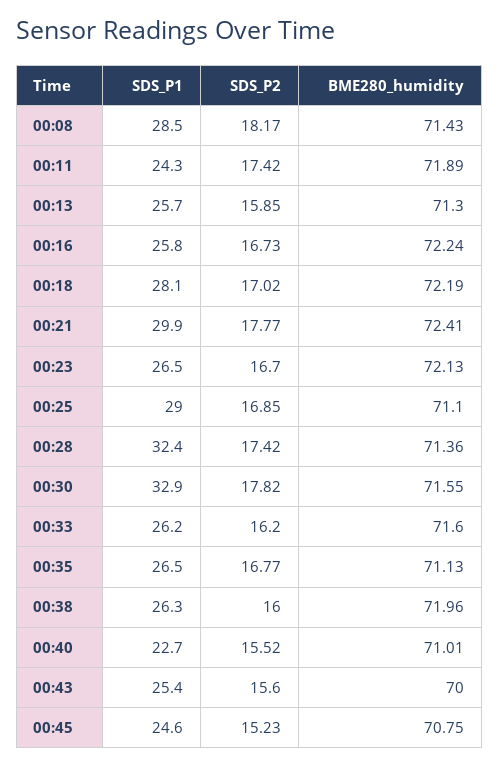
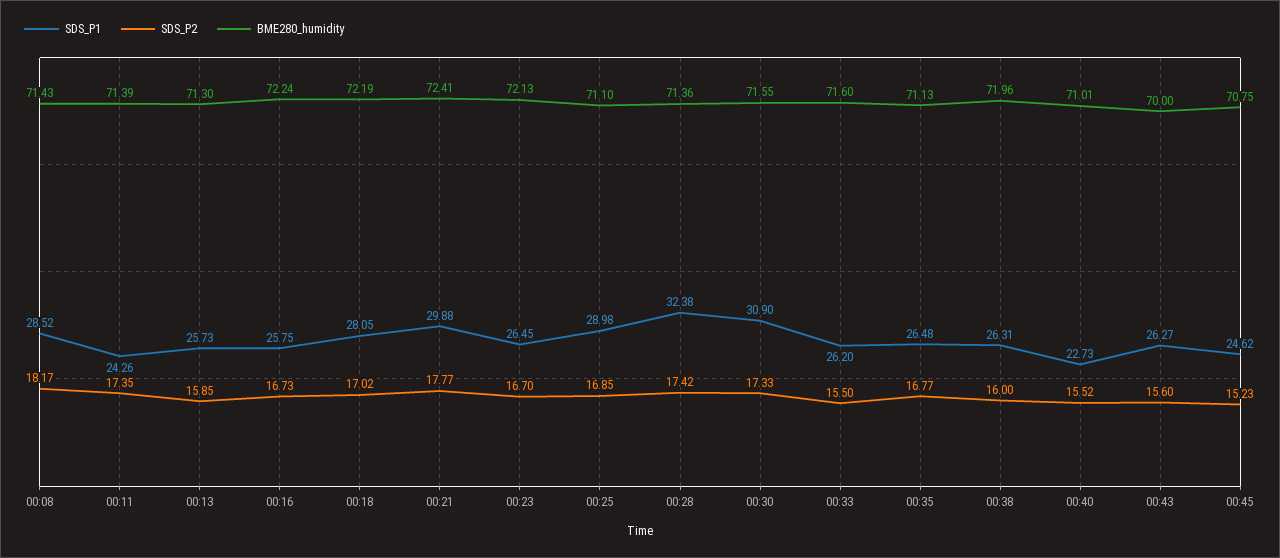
SDS_P2, 00:11: 17.42 -> 17.35
BME280_humidity, 00:11: 71.89 -> 71.39
SDS_P1, 00:30: 32.9 -> 30.9
SDS_P2, 00:30: 17.82 -> 17.33
SDS_P2, 00:33: 16.2 -> 15.5
SDS_P1, 00:43: 25.4 -> 26.27

